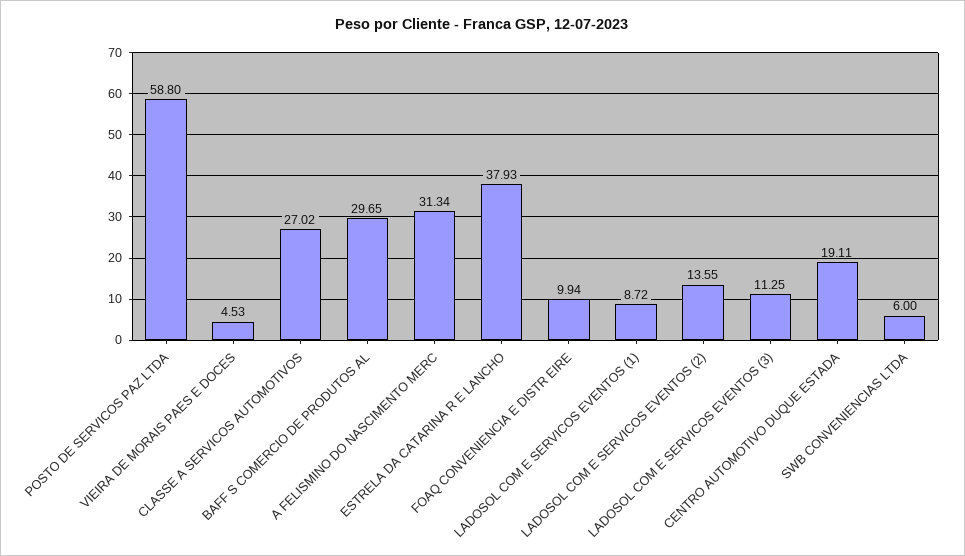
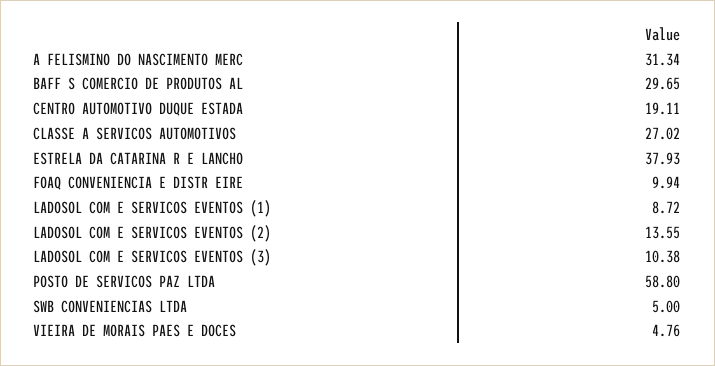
VIEIRA DE MORAIS PAES E DOCES: 4.53 -> 4.76
LADOSOL COM E SERVICOS EVENTOS (3): 11.25 -> 10.38
SWB CONVENIENCIAS LTDA: 6 -> 5

